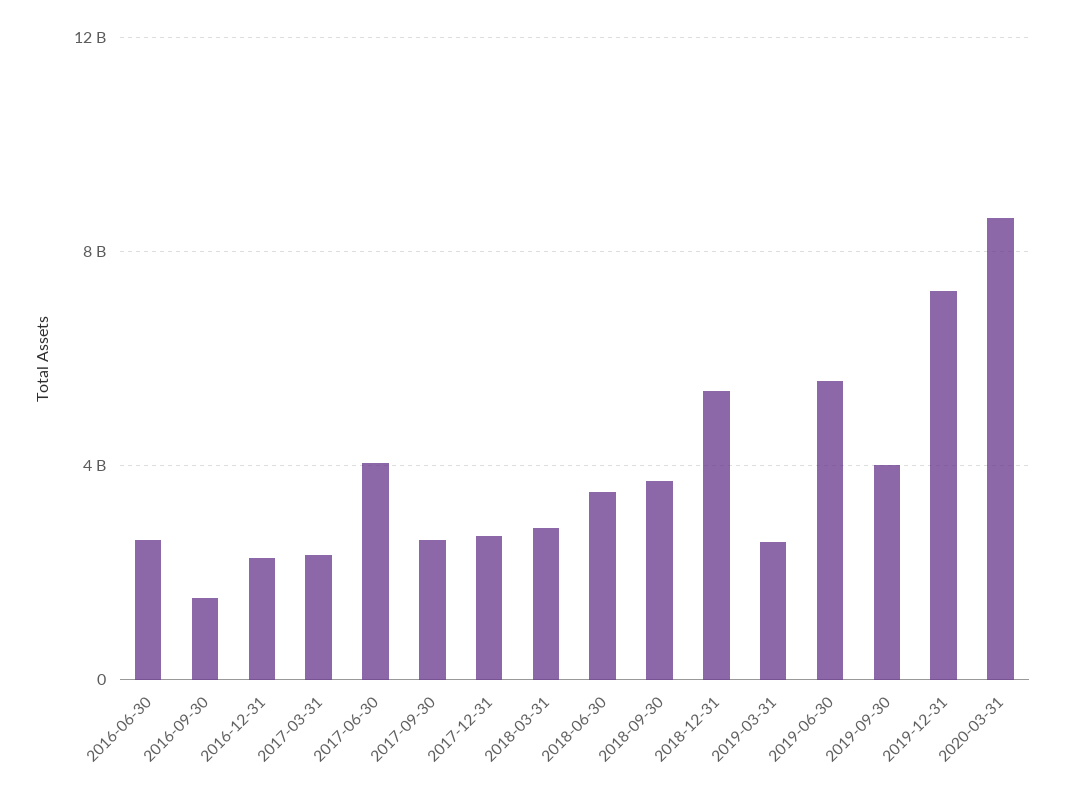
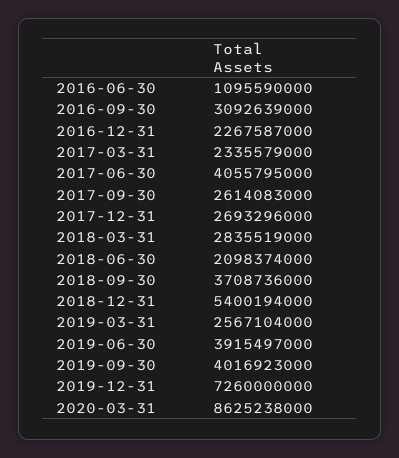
2016-06-30: 2500000000 -> 1095590000
2016-09-30: 1500000000 -> 3092639000
2018-06-30: 3500000000 -> 2098374000
2019-06-30: 5500000000 -> 3915497000

